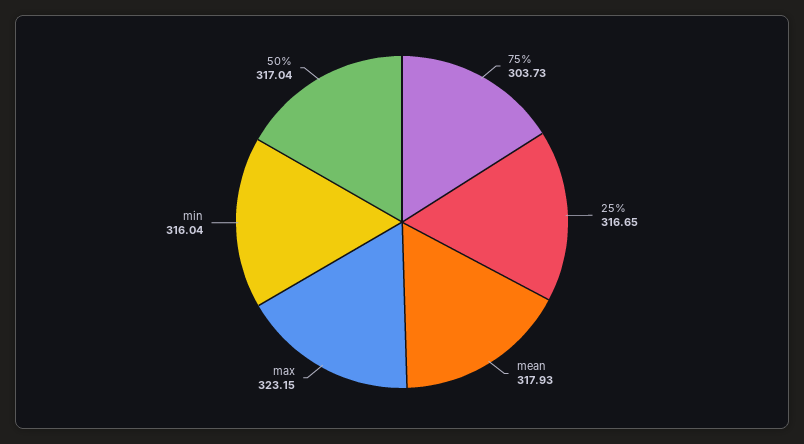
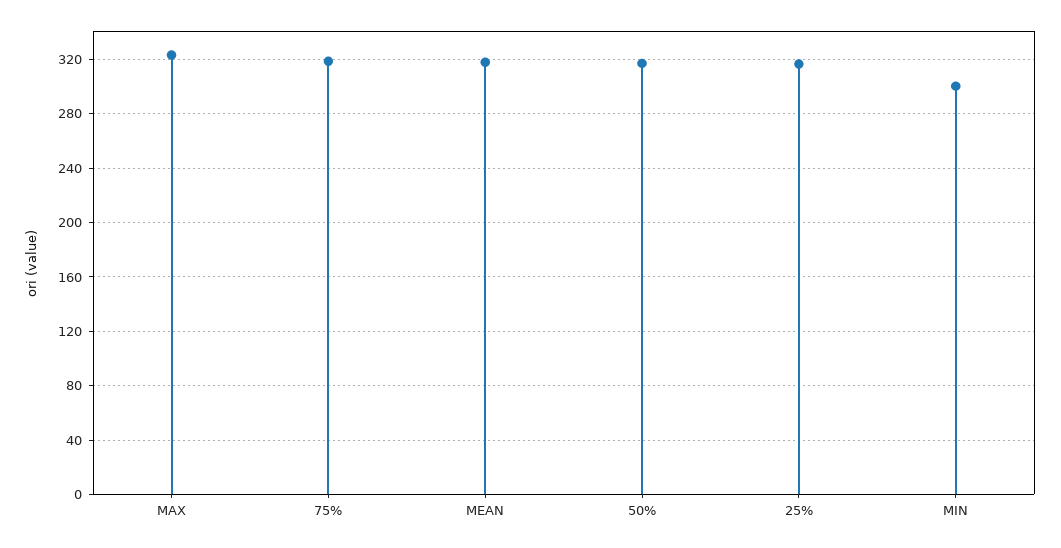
75%: 303.73 -> 320
min: 316.04 -> 300

